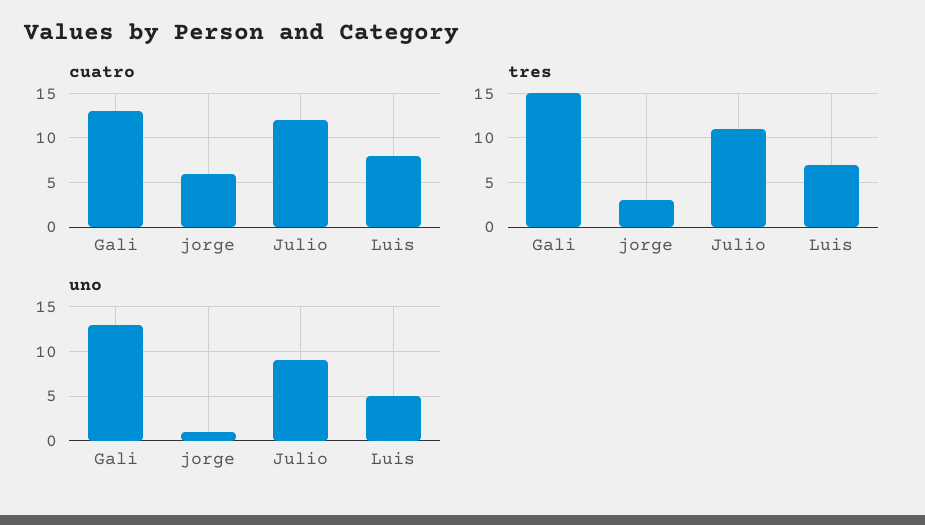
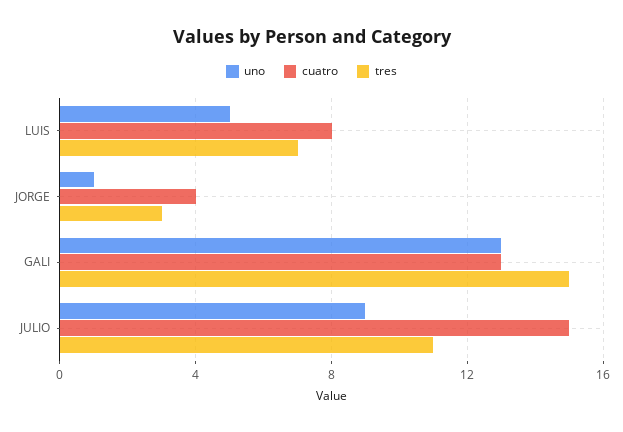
cuatro, jorge: 6 -> 4
cuatro, Julio: 12 -> 15

